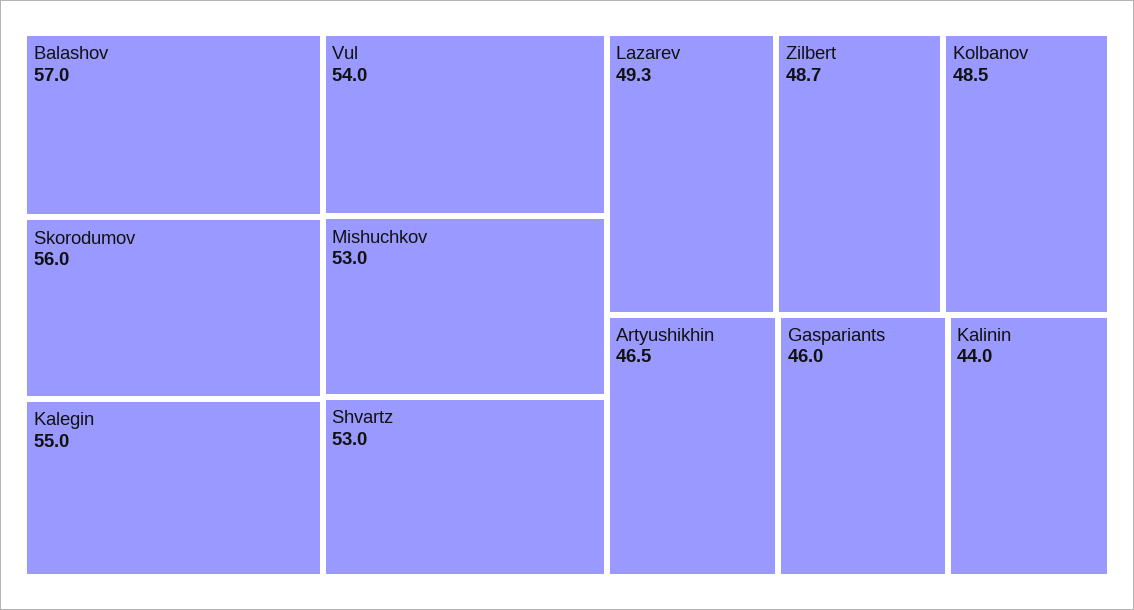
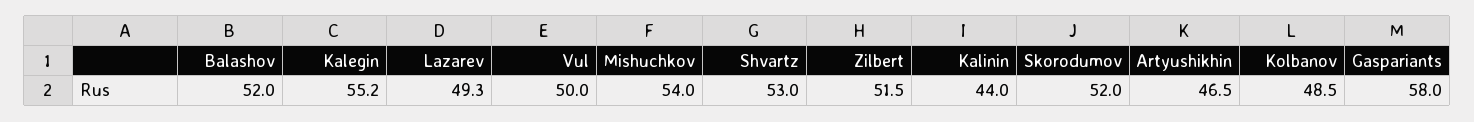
Balashov: 57 -> 52
Skorodumov: 56 -> 52
Kalegin: 55 -> 55.2
Vul: 54 -> 50
Mishuchkov: 53 -> 54
Zilbert: 48.7 -> 51.5
Gaspariants: 46 -> 58

